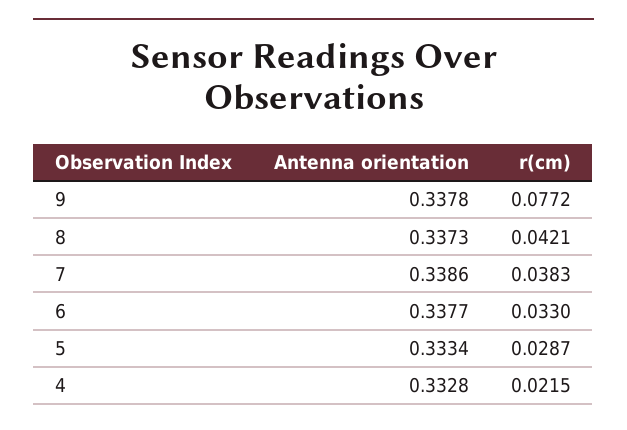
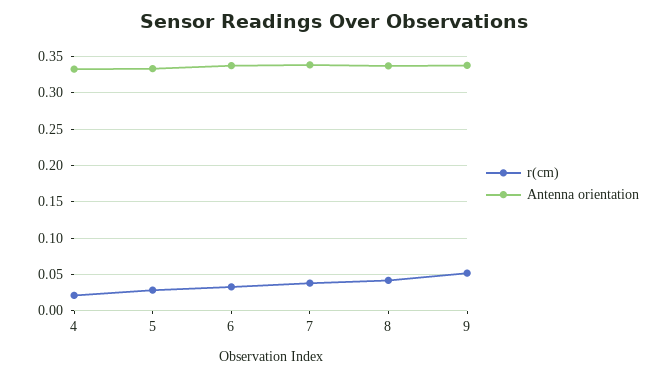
r(cm), 9: 0.0772 -> 0.05

